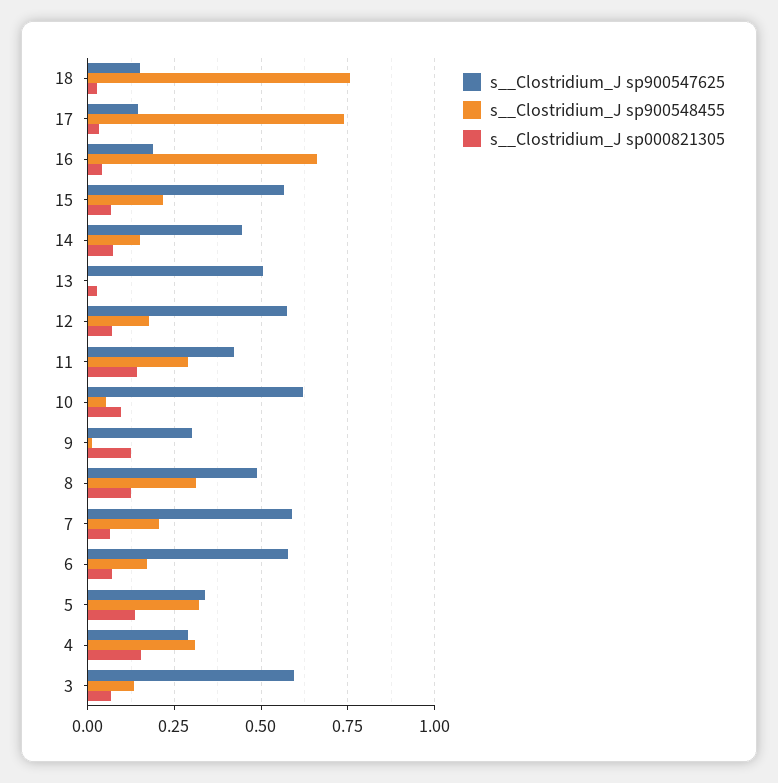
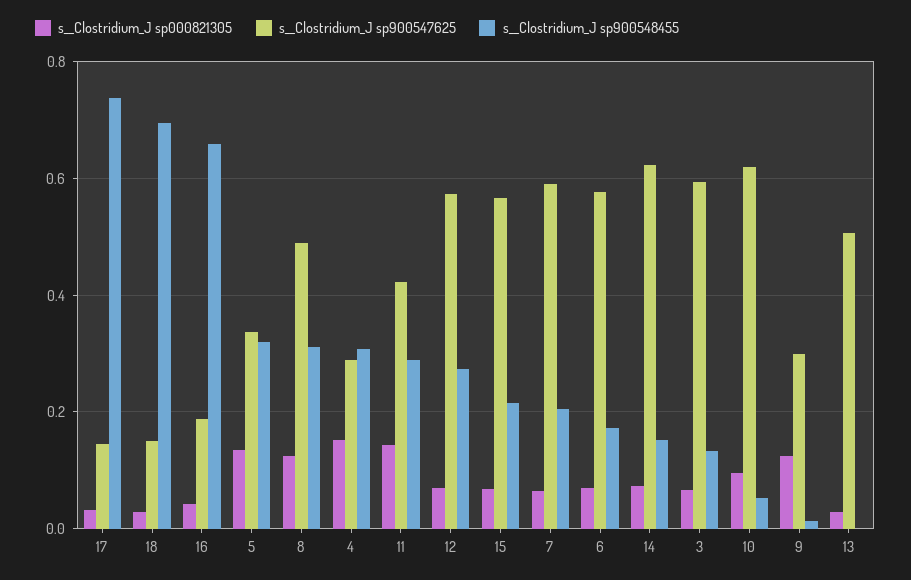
s__Clostridium_J sp900548455, 18: 0.75 -> 0.7
s__Clostridium_J sp900547625, 14: 0.45 -> 0.62
s__Clostridium_J sp900548455, 12: 0.175 -> 0.28

